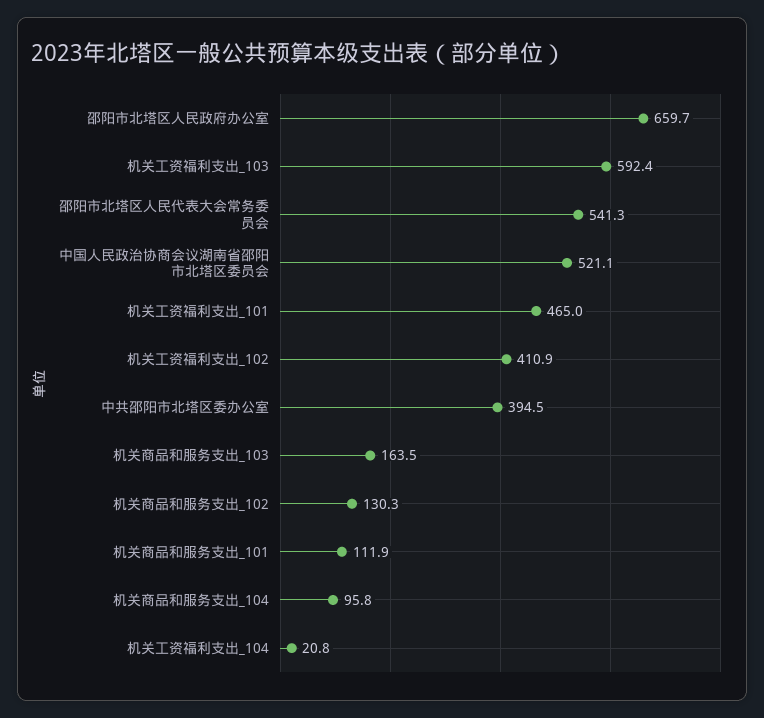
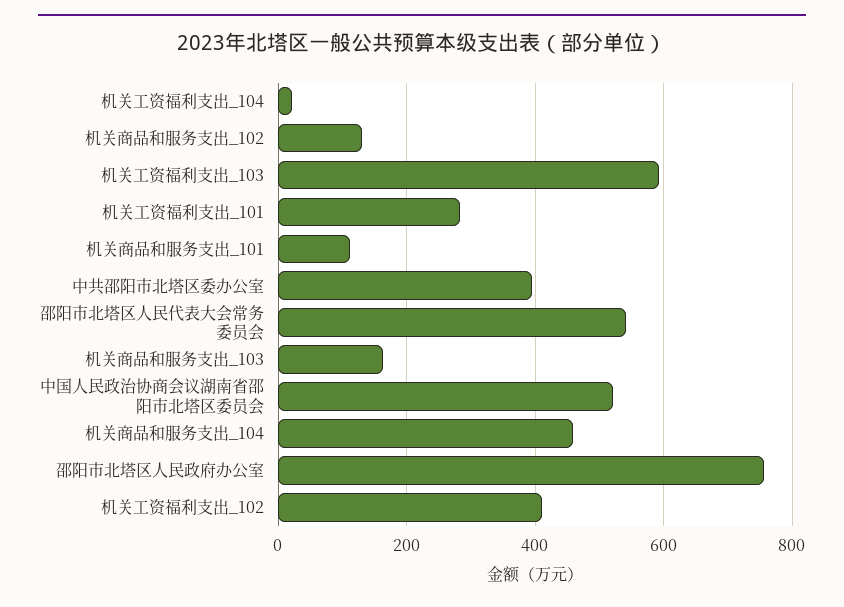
邵阳市北塔区人民政府办公室: 659.7 -> 760
机关工资福利支出_101: 465 -> 280
机关商品和服务支出_104: 95.8 -> 460

